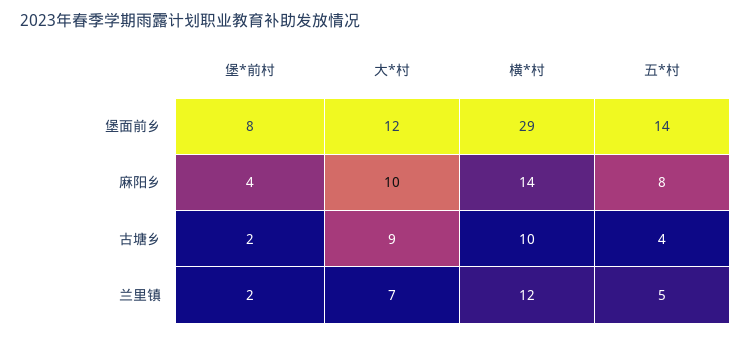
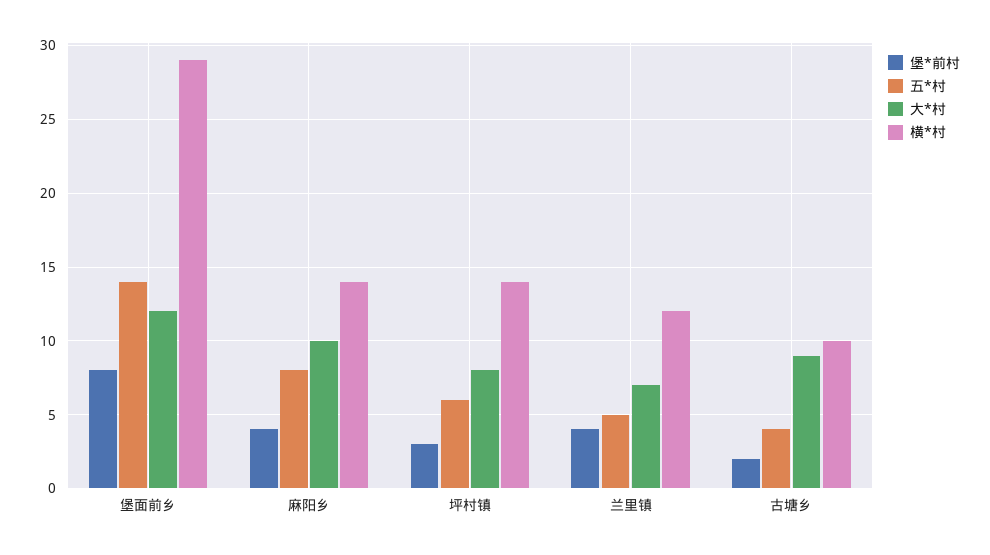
堡*前村, 兰里镇: 2 -> 4
堡*前村, 坪村镇: none -> 3
五*村, 坪村镇: none -> 6
大*村, 坪村镇: none -> 8
横*村, 坪村镇: none -> 14

